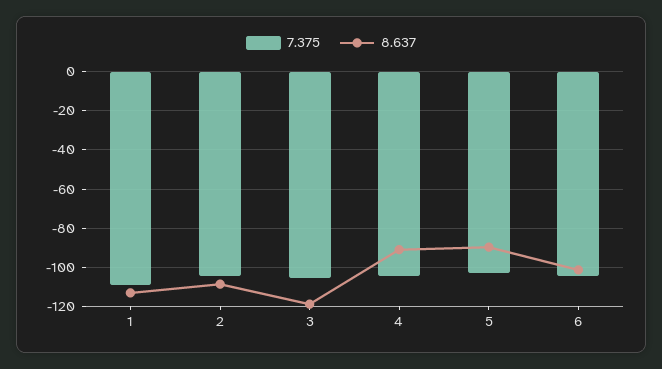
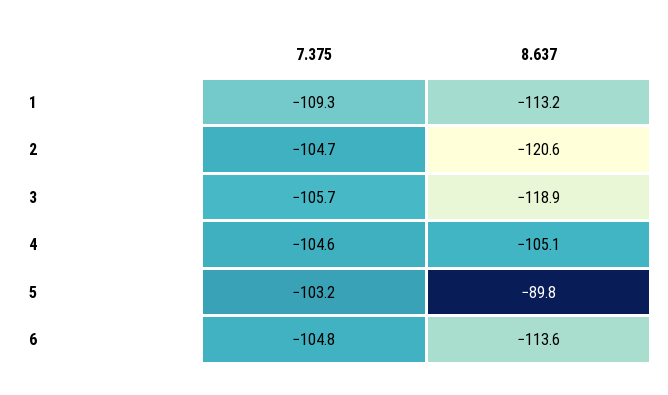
8.637, 2: -110 -> -120.6
8.637, 4: -90 -> -105.1
8.637, 6: -100 -> -113.6

